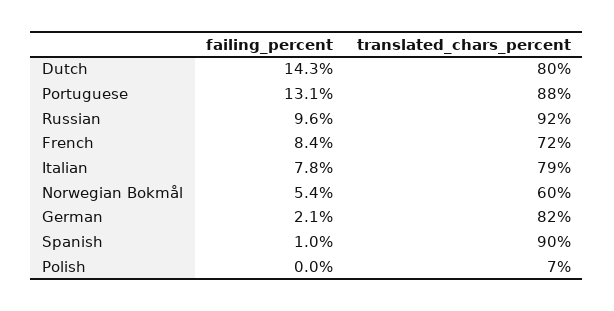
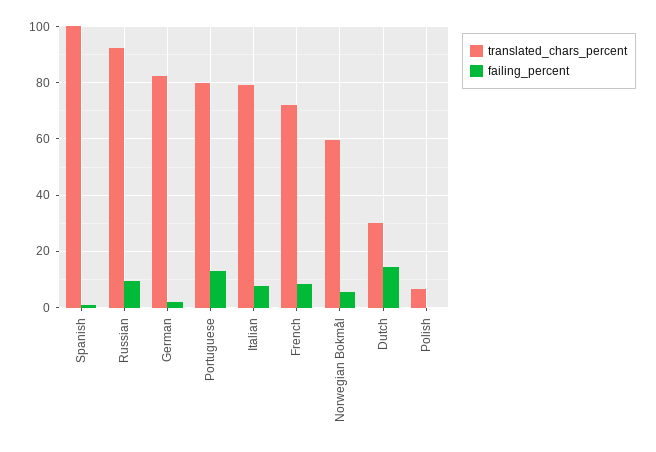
translated_chars_percent, Dutch: 80 -> 30
translated_chars_percent, Portuguese: 88 -> 80
translated_chars_percent, Spanish: 90 -> 100

